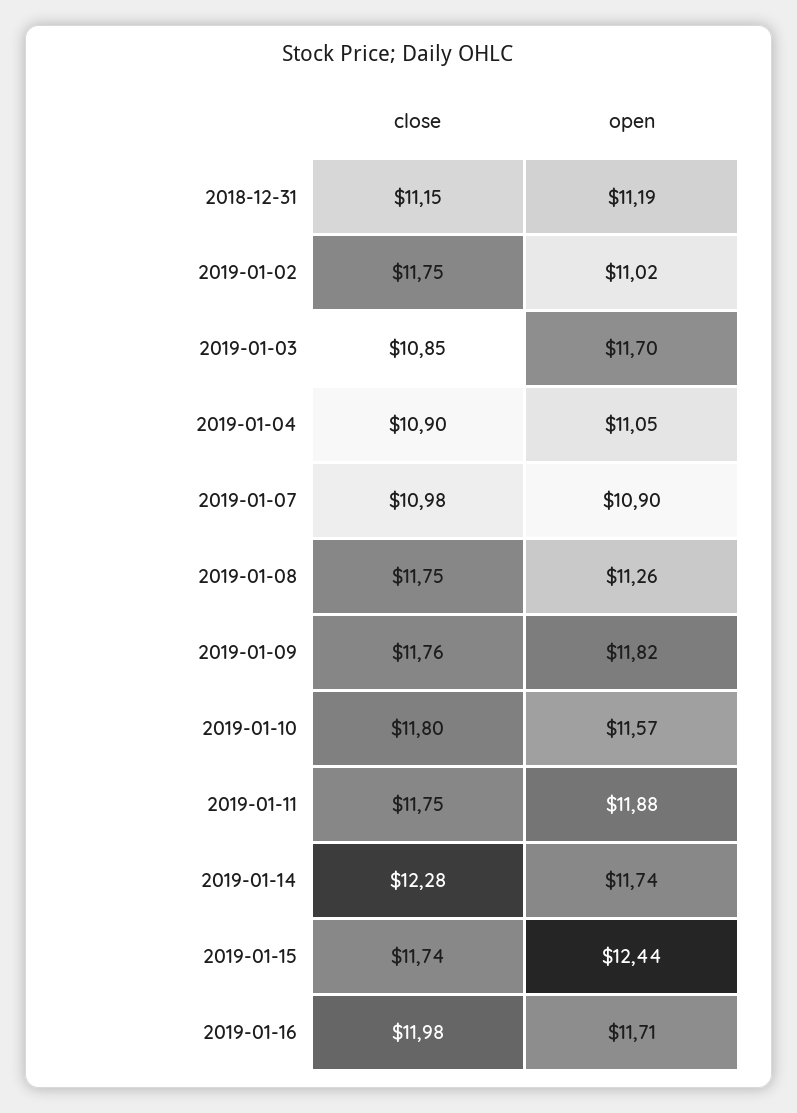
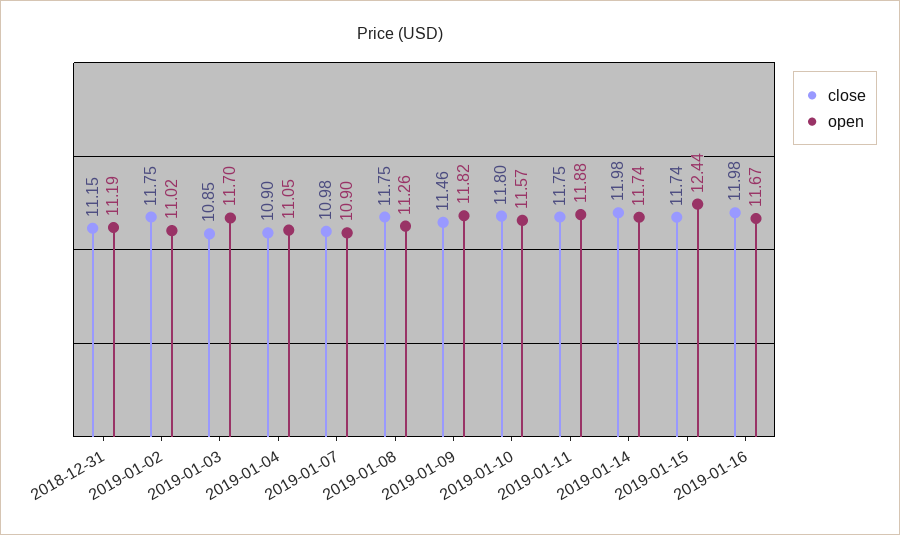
close, 2019-01-09: 11.76 -> 11.46
close, 2019-01-14: 12.28 -> 11.98
open, 2019-01-16: 11.71 -> 11.67

